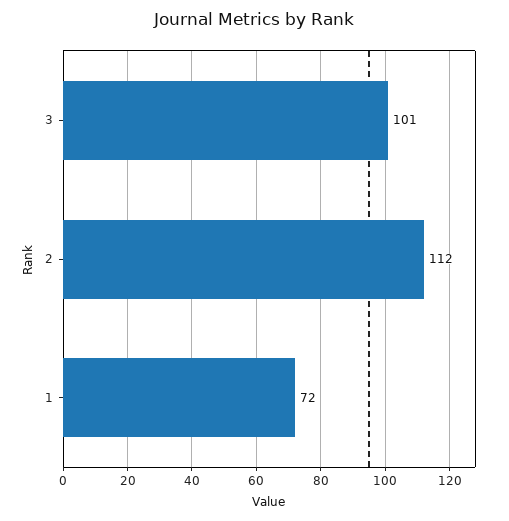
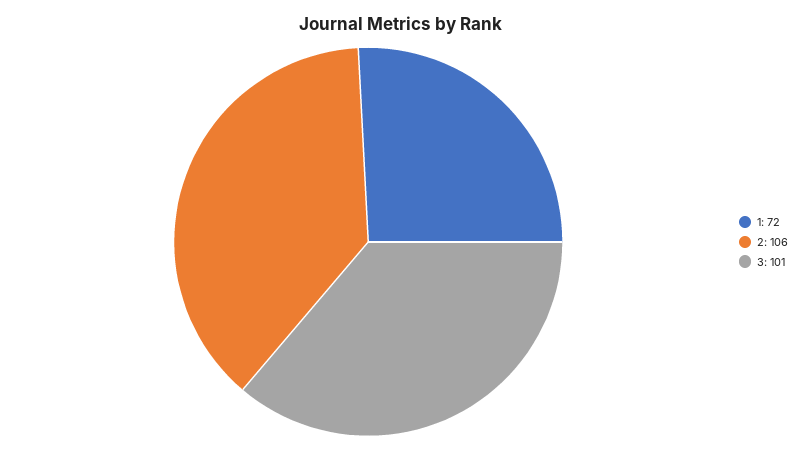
2: 112 -> 106

